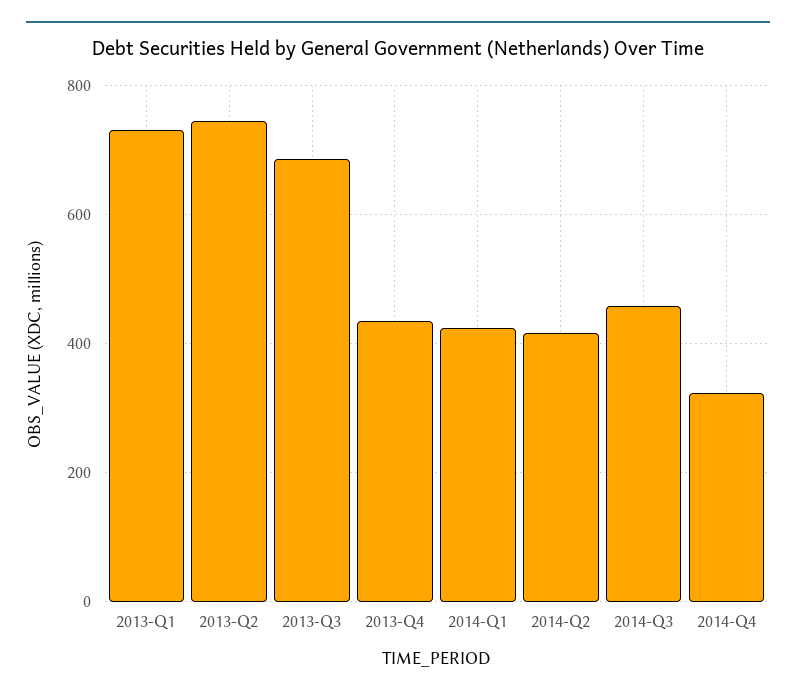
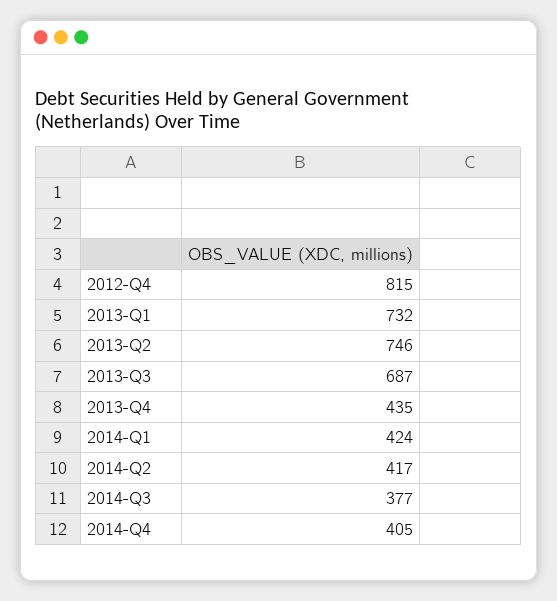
2014-Q3: 460 -> 377
2014-Q4: 320 -> 405
2012-Q4: none -> 815

